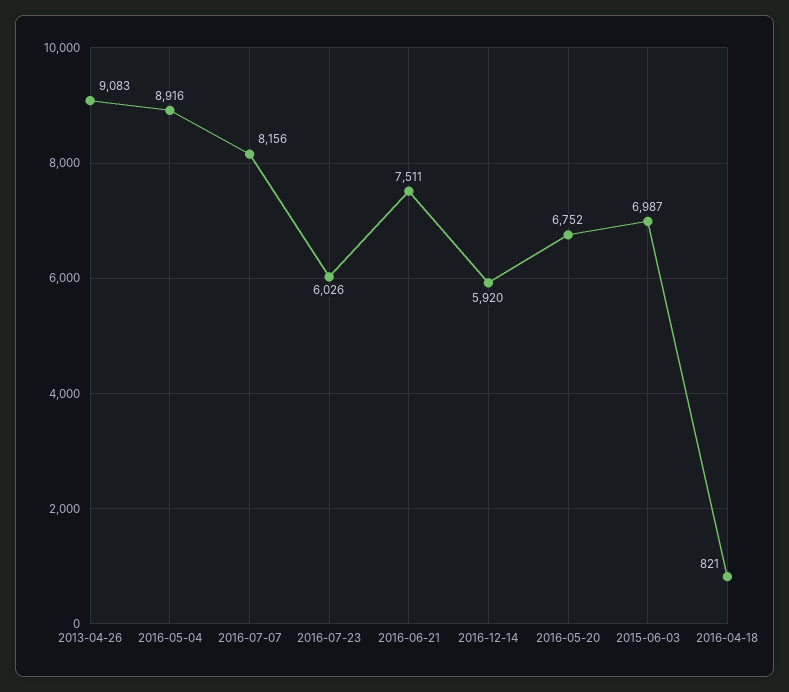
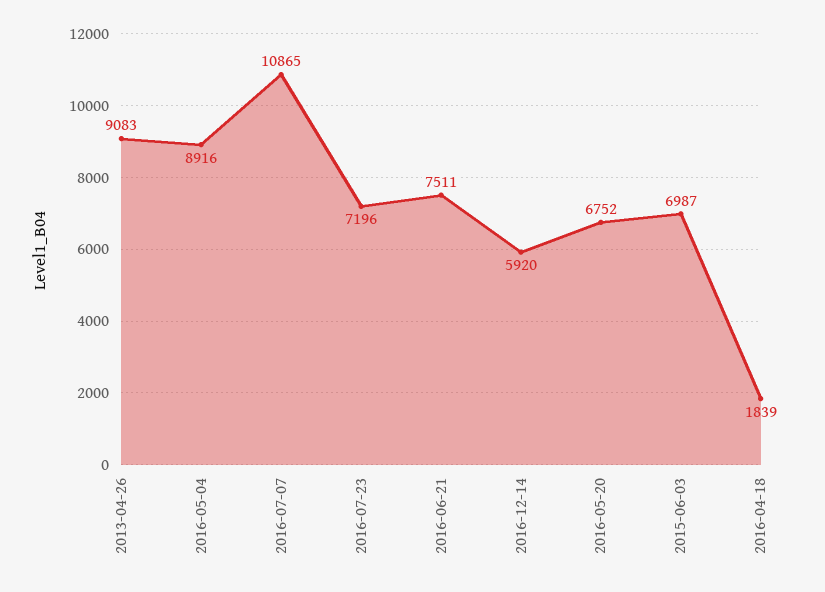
2016-07-07: 8156 -> 10865
2016-07-23: 6026 -> 7196
2016-04-18: 821 -> 1839

